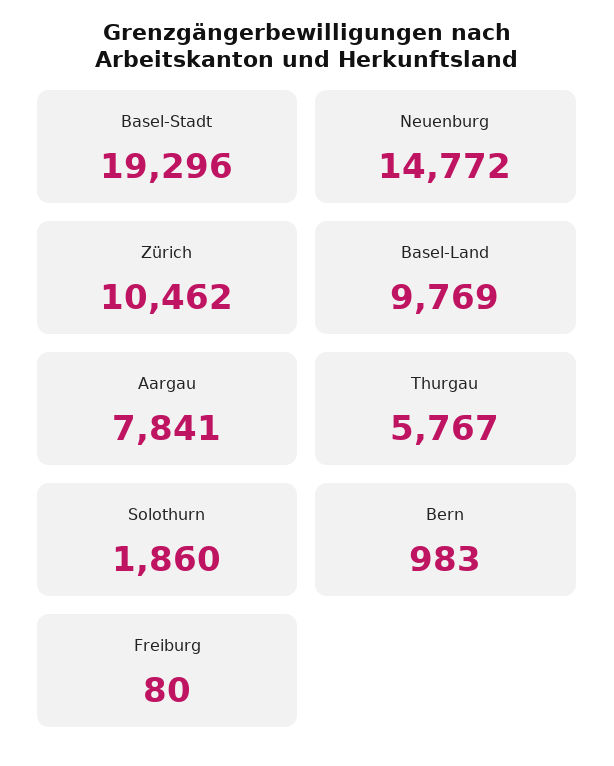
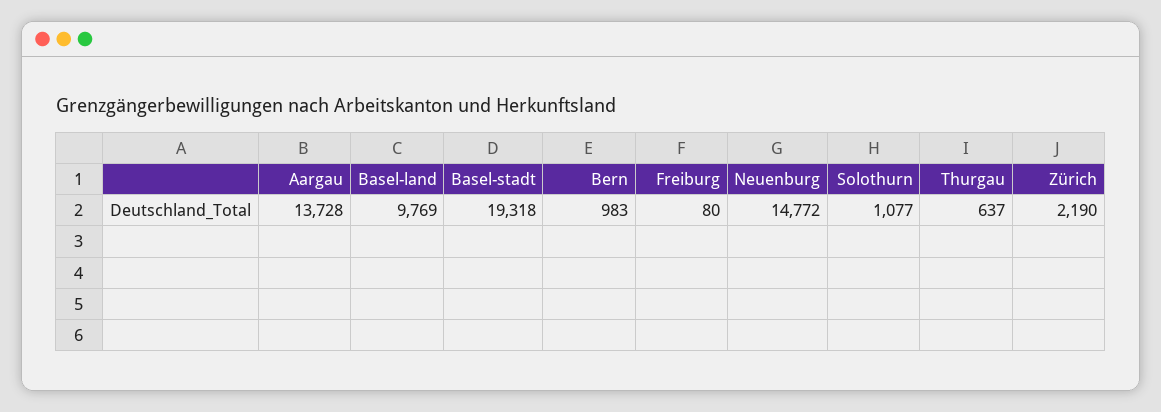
Basel-Stadt: 19296 -> 19318
Zürich: 10462 -> 2190
Aargau: 7841 -> 13728
Thurgau: 5767 -> 637
Solothurn: 1860 -> 1077

